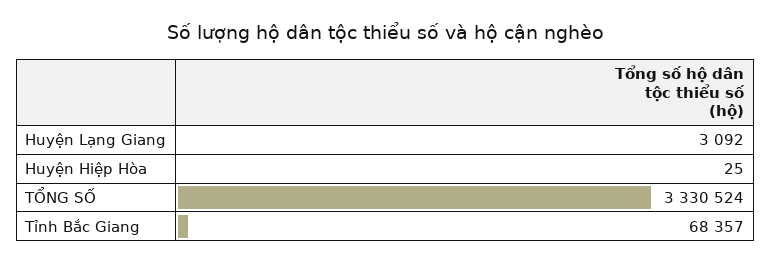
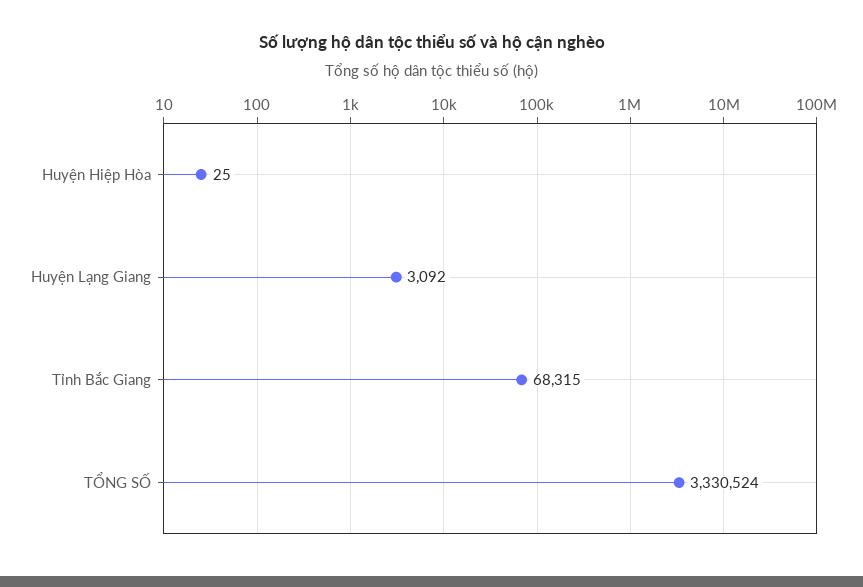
Tỉnh Bắc Giang: 68357 -> 68315

